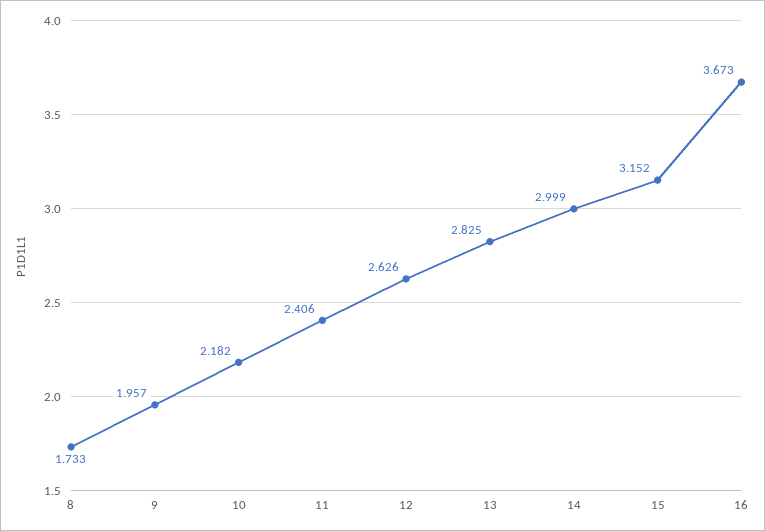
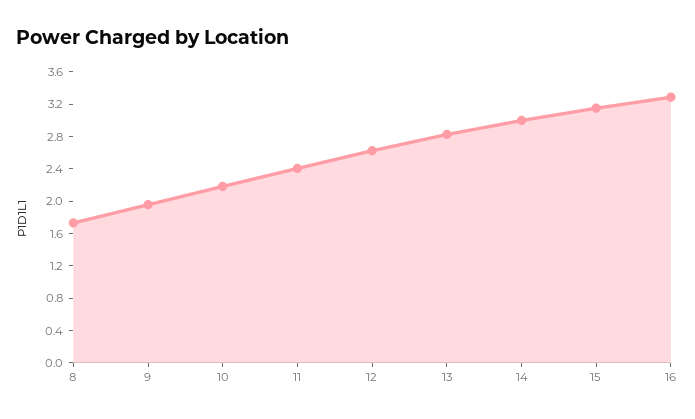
16: 3.673 -> 3.3

